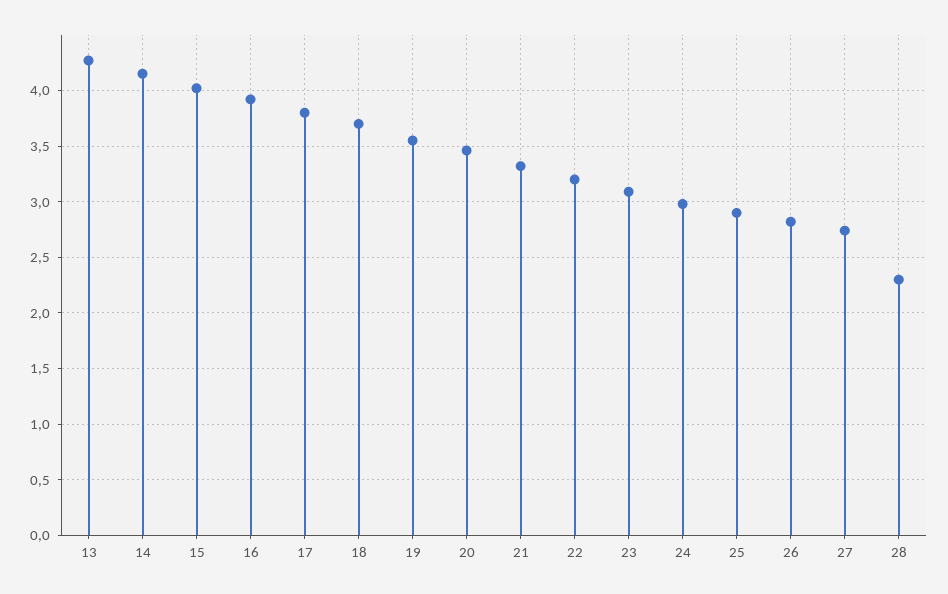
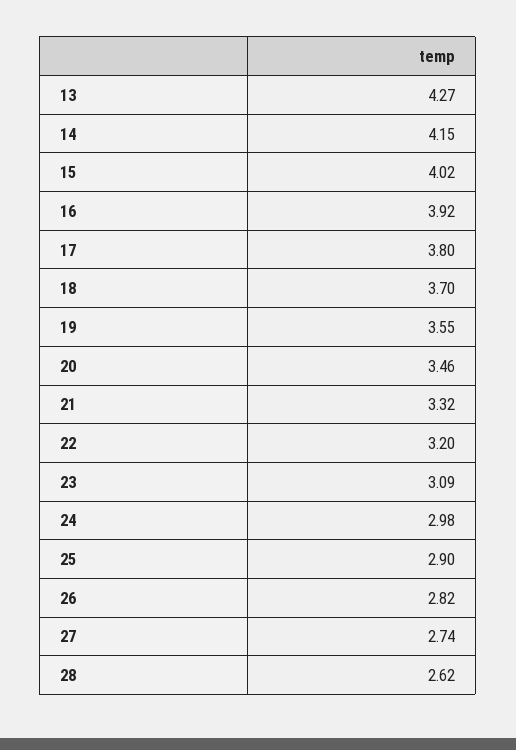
28: 2.3 -> 2.62

